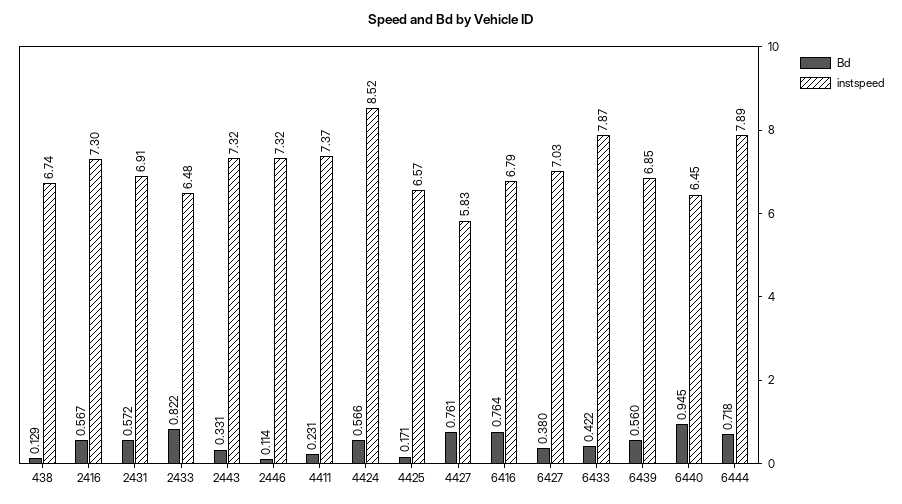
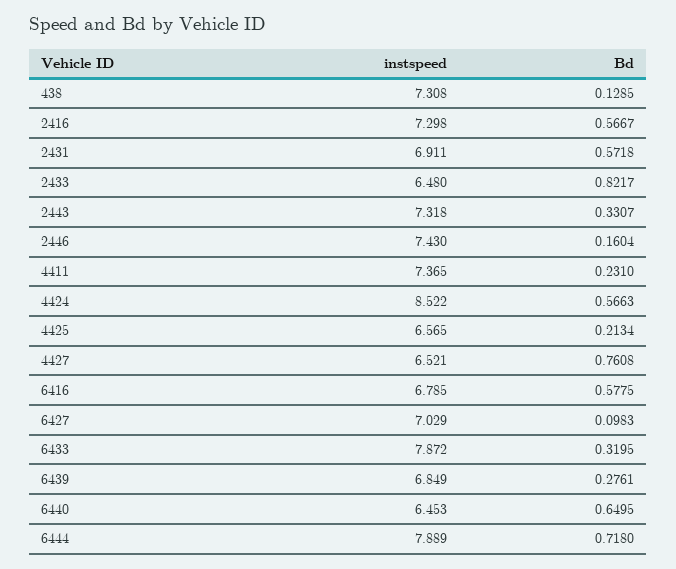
instspeed, 438: 6.74 -> 7.308
Bd, 2446: 0.114 -> 0.1604
instspeed, 2446: 7.32 -> 7.43
Bd, 4425: 0.171 -> 0.2134
instspeed, 4427: 5.83 -> 6.521
Bd, 6416: 0.764 -> 0.5775
Bd, 6427: 0.38 -> 0.0983
Bd, 6433: 0.422 -> 0.3195
Bd, 6439: 0.56 -> 0.2761
Bd, 6440: 0.945 -> 0.6495

